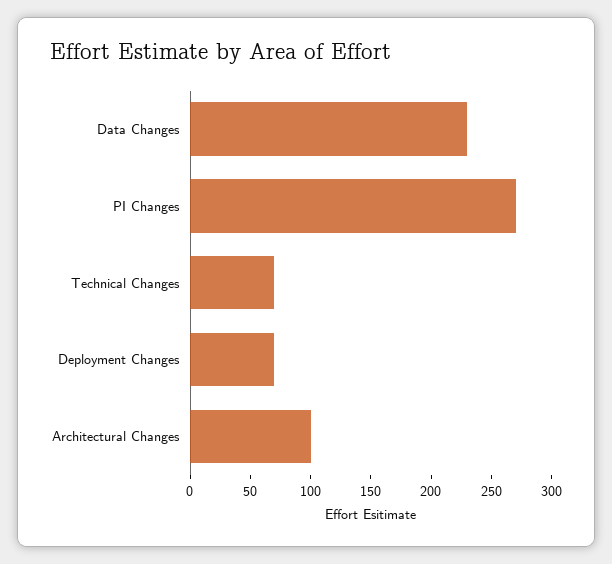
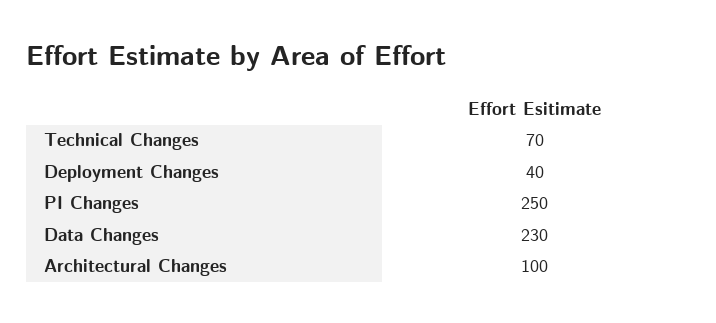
PI Changes: 270 -> 250
Deployment Changes: 70 -> 40

